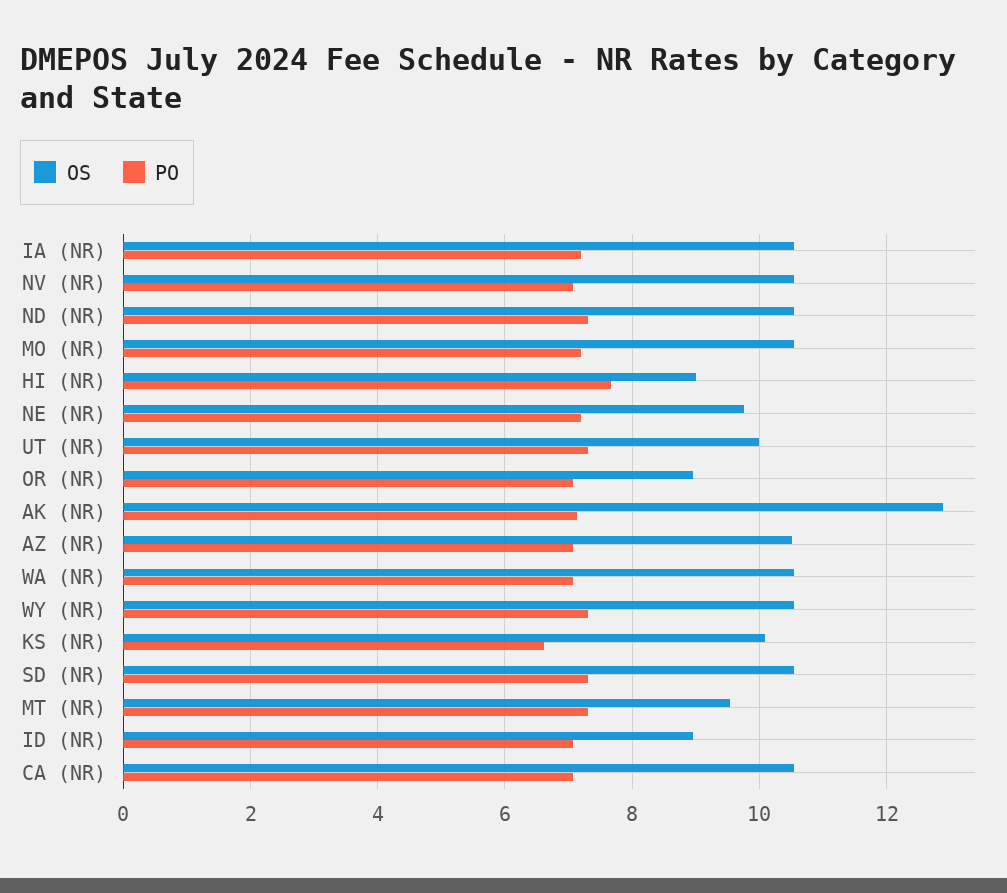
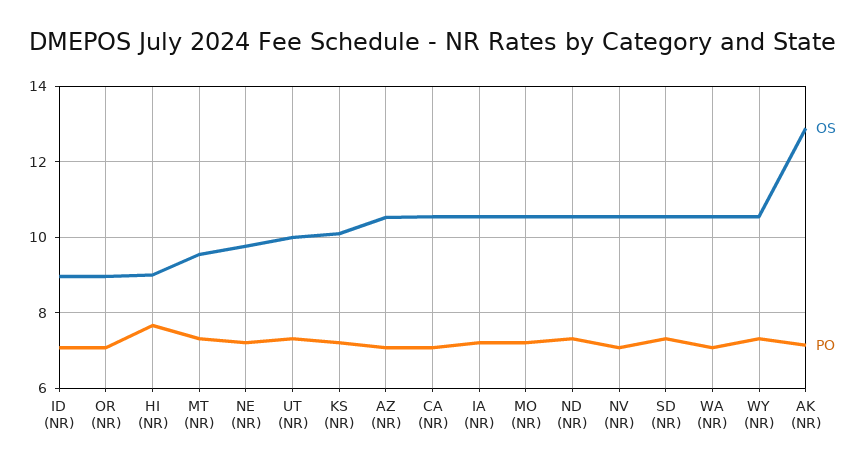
PO, KS (NR): 6.6 -> 7.2

